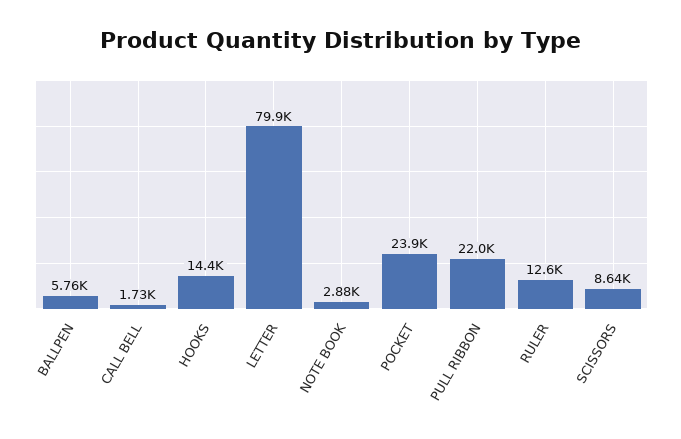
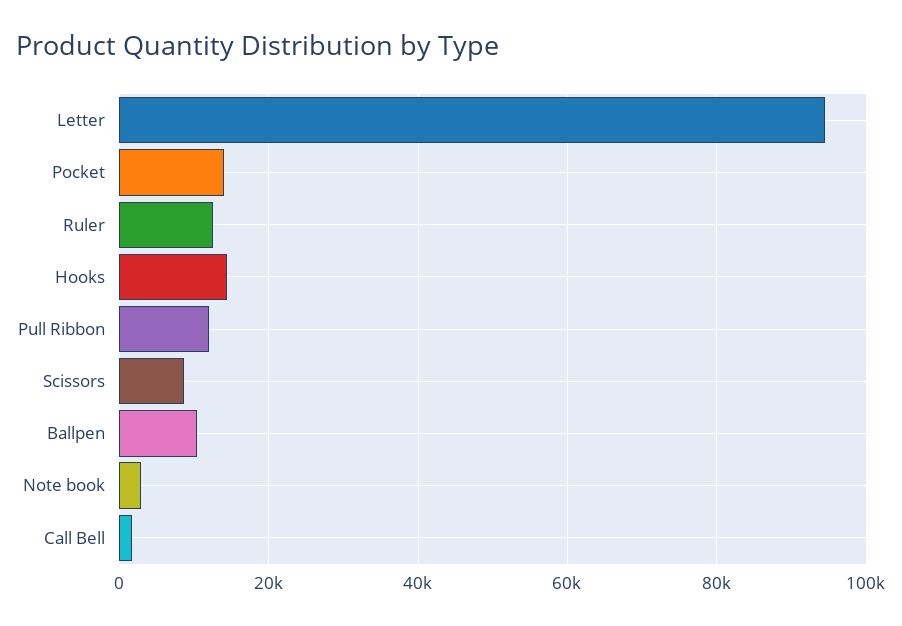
BALLPEN: 5760 -> 10000
LETTER: 79900 -> 94000
POCKET: 23900 -> 14000
PULL RIBBON: 22000 -> 12000

